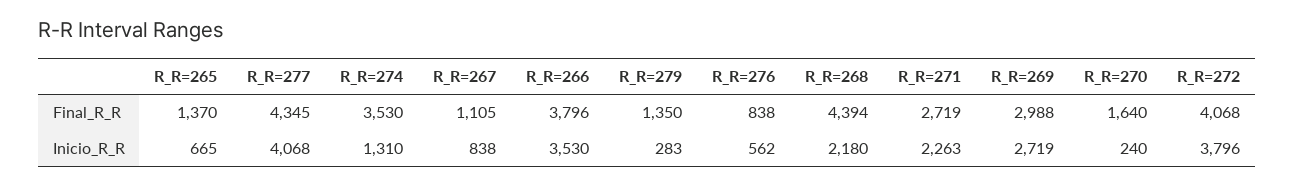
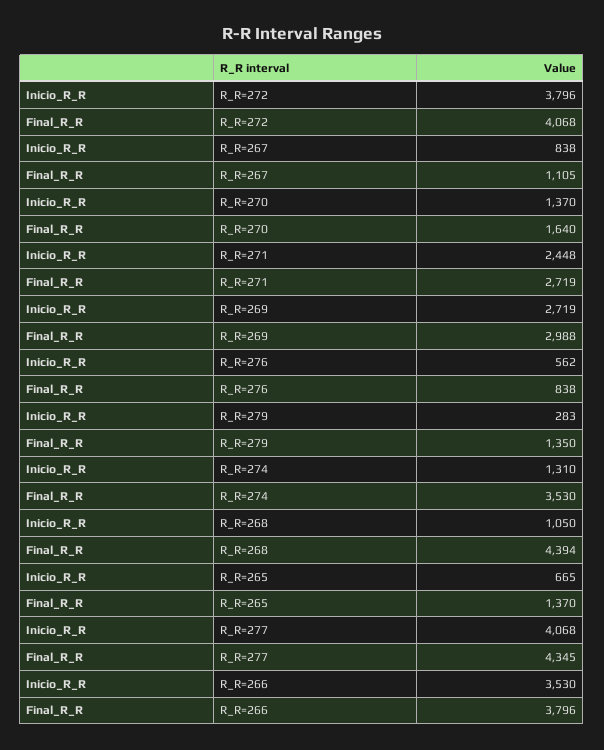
R_R=268, Inicio_R_R: 2180 -> 1050
R_R=271, Inicio_R_R: 2263 -> 2448
R_R=270, Inicio_R_R: 240 -> 1370

